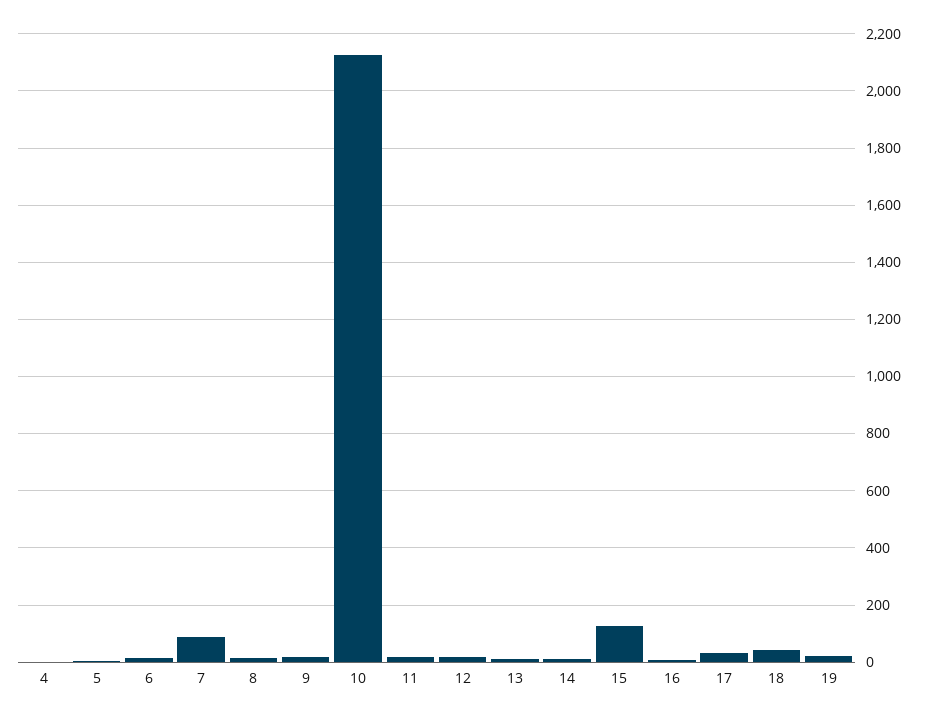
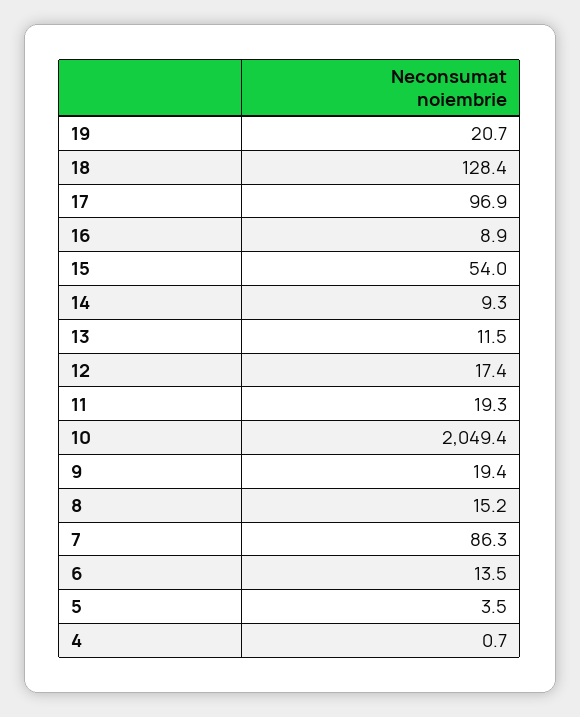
10: 2125 -> 2049.4
15: 125 -> 54
17: 25 -> 96.9
18: 50 -> 128.4

